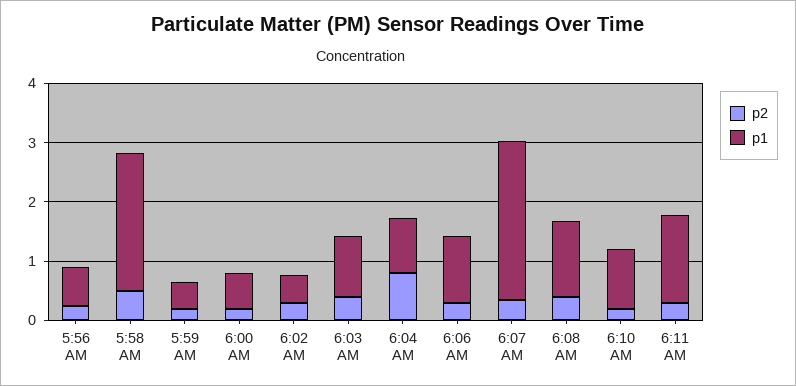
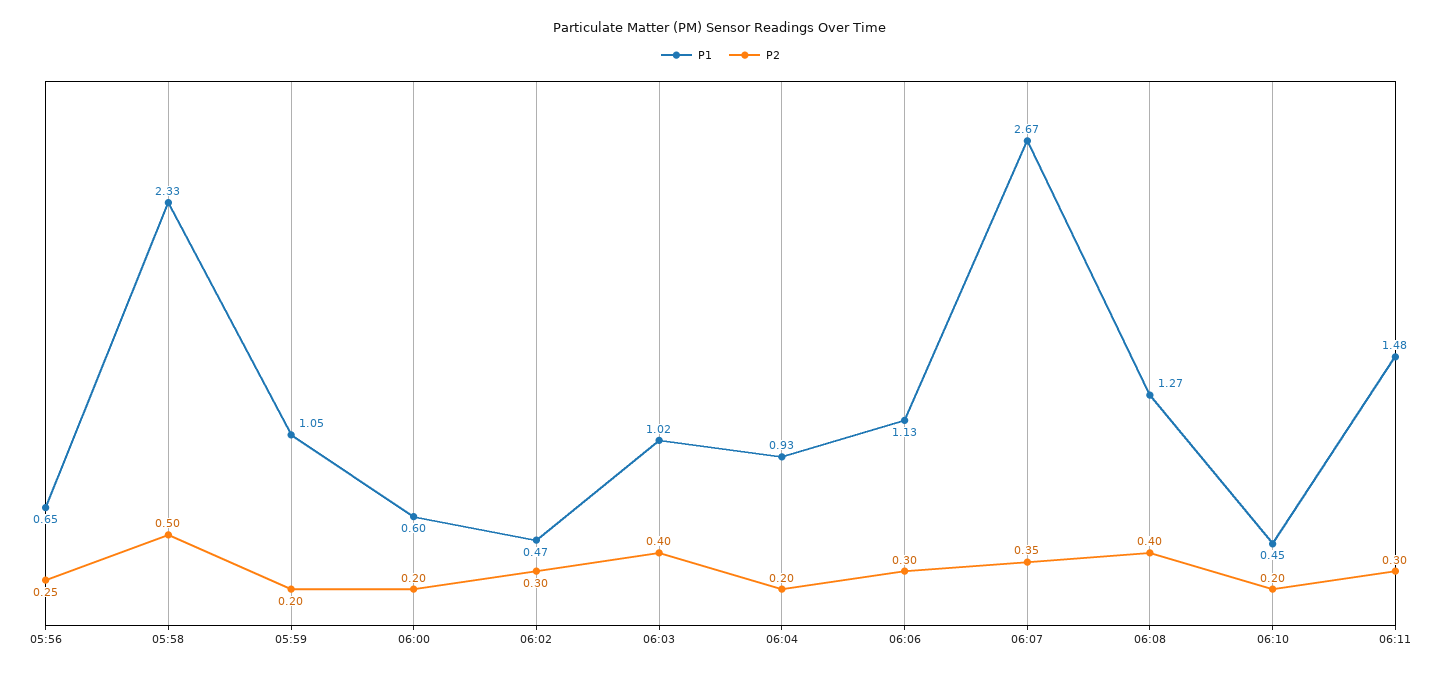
p1, 5:59 AM: 0.4 -> 1.05
p2, 6:04 AM: 0.8 -> 0.2
p1, 6:10 AM: 1 -> 0.45

